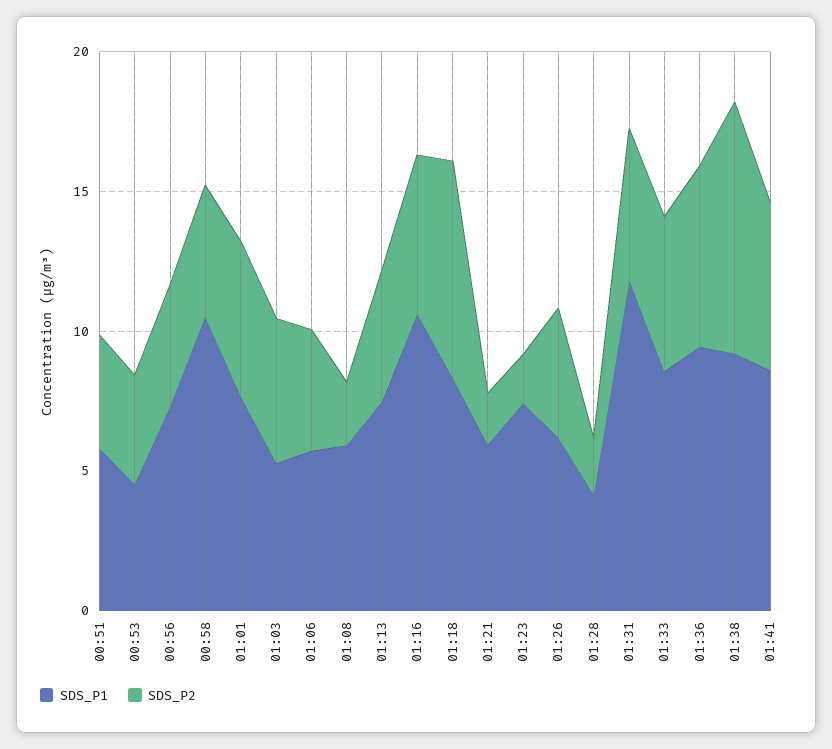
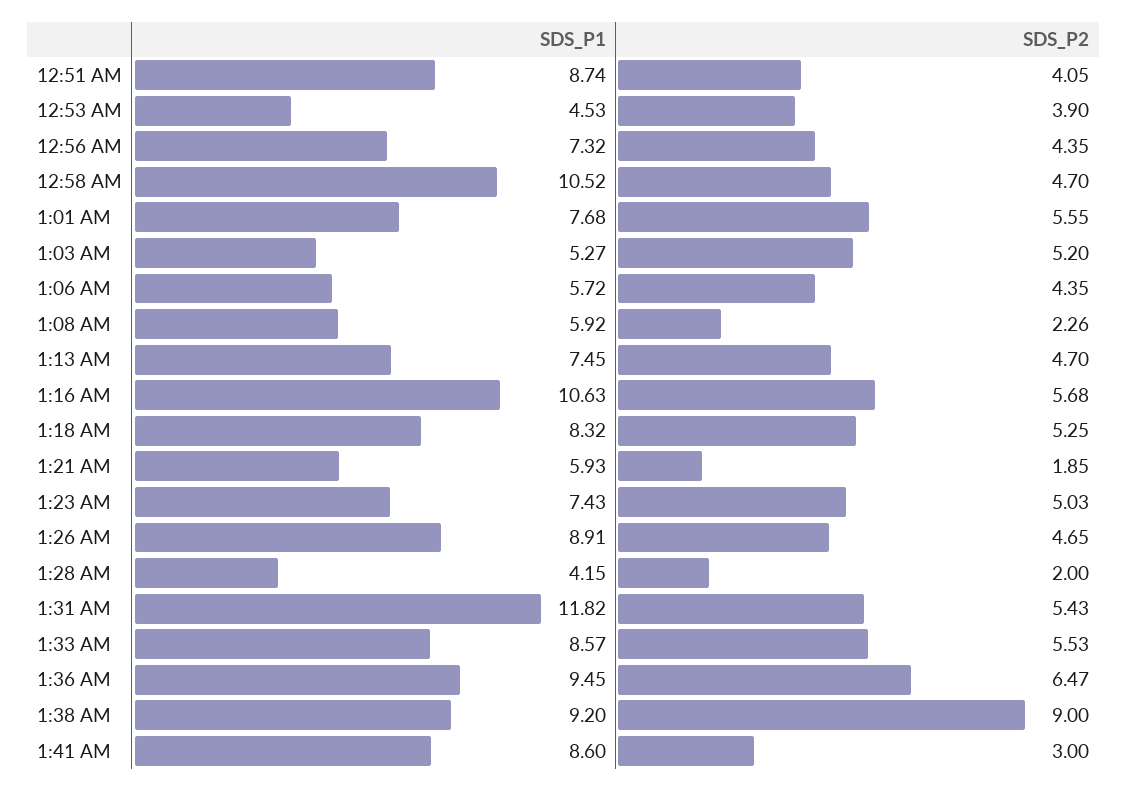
SDS_P1, 00:51: 6 -> 8.74
SDS_P2, 01:18: 8 -> 5.25
SDS_P2, 01:23: 2 -> 5.03
SDS_P1, 01:26: 6 -> 8.91
SDS_P2, 01:41: 6 -> 3

